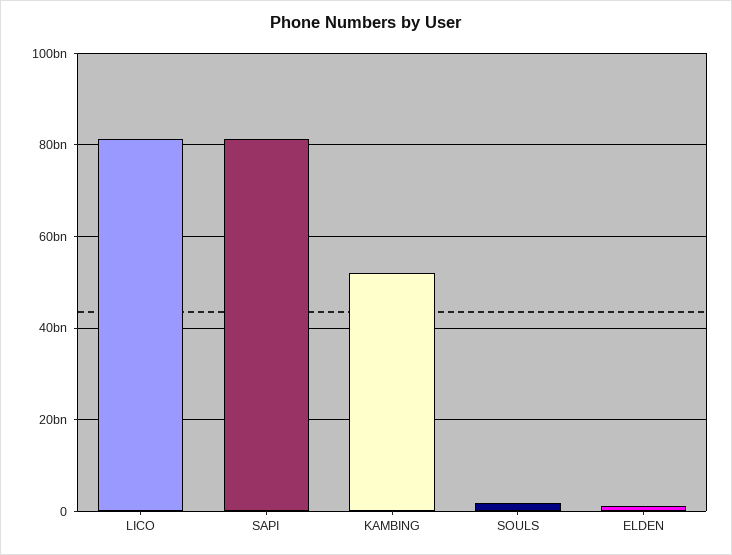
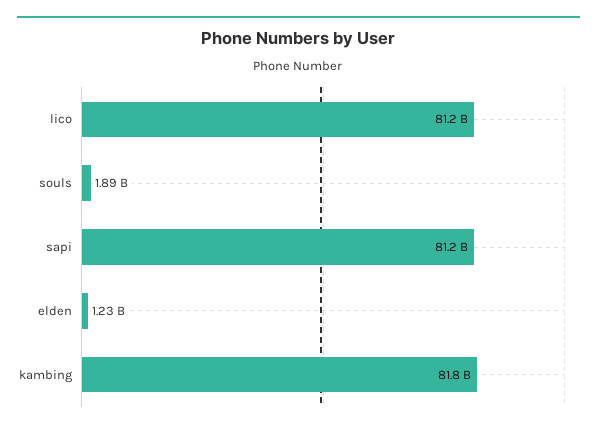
KAMBING: 52000000000 -> 81800000000

